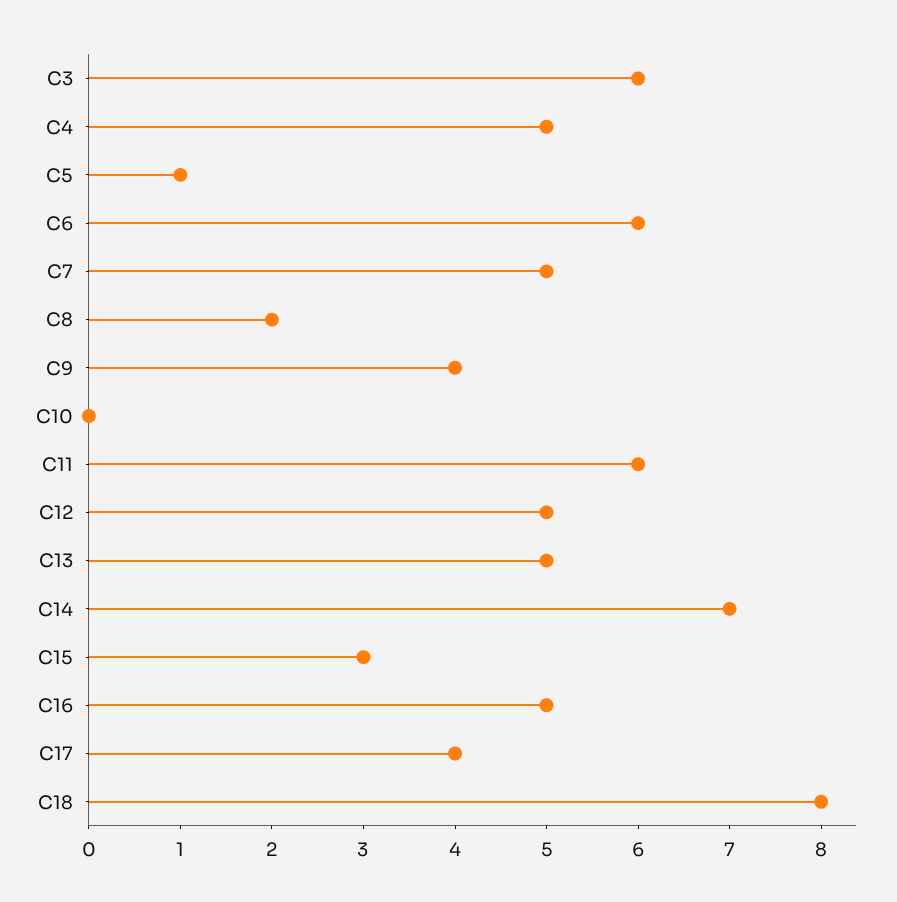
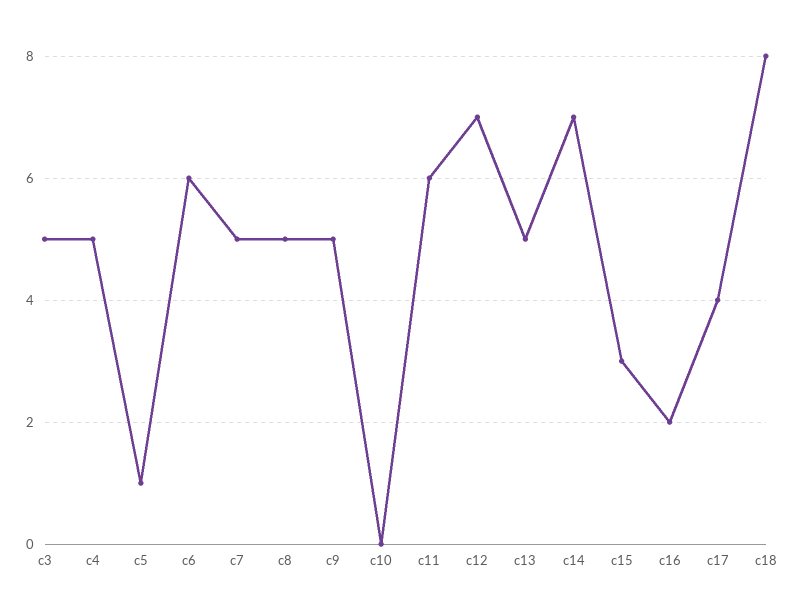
C3: 6 -> 5
C8: 2 -> 5
C9: 4 -> 5
C12: 5 -> 7
C16: 5 -> 2

